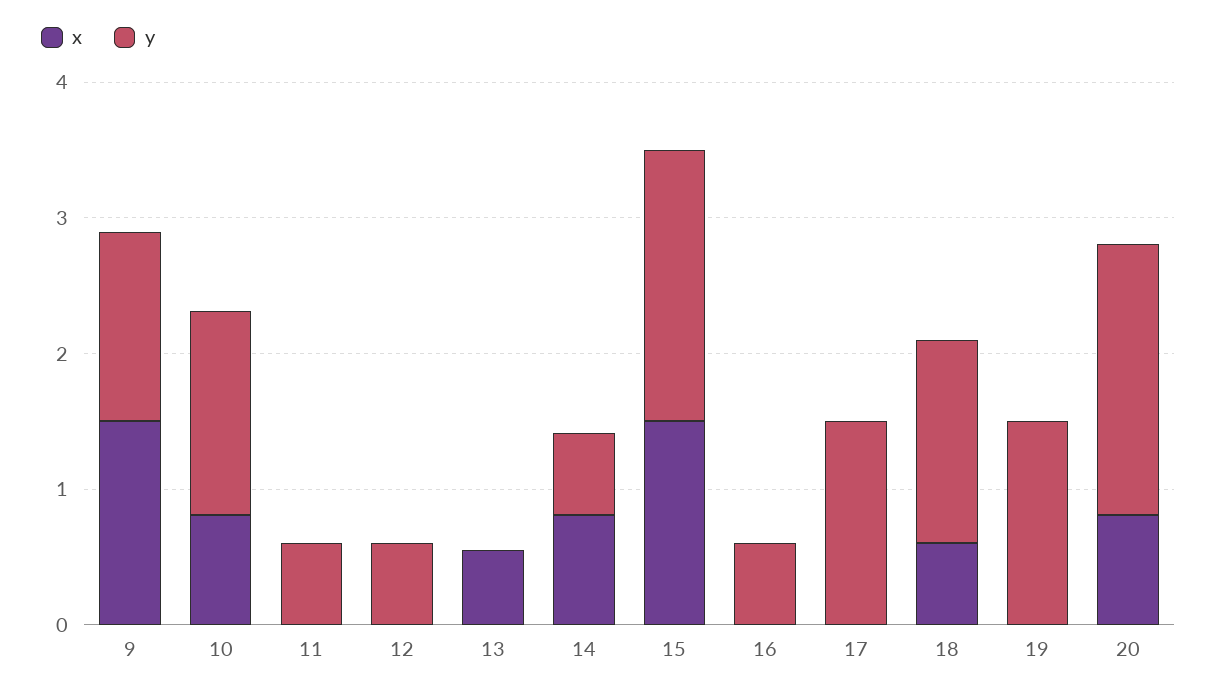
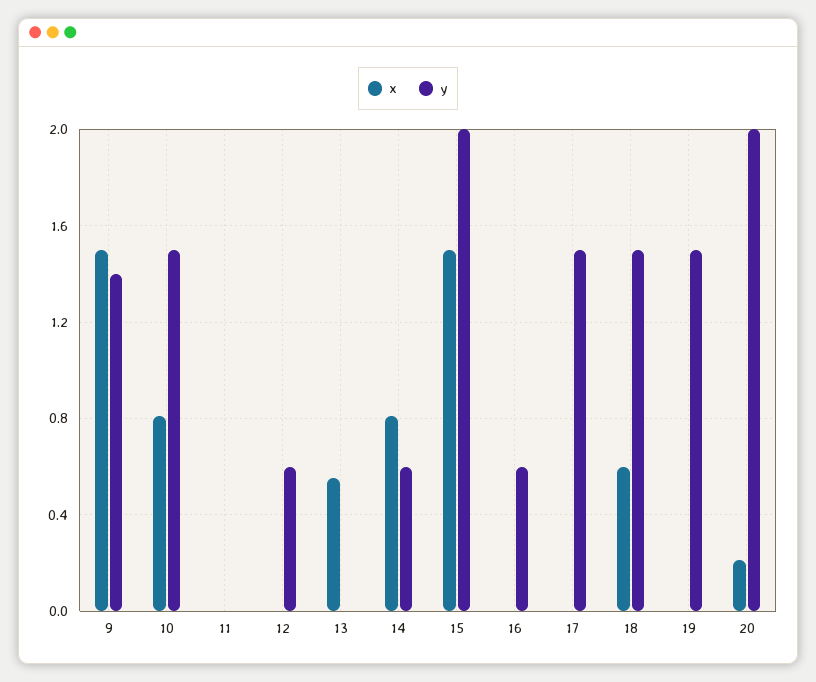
y, 11: 0.6 -> 0
x, 20: 0.8 -> 0.2

